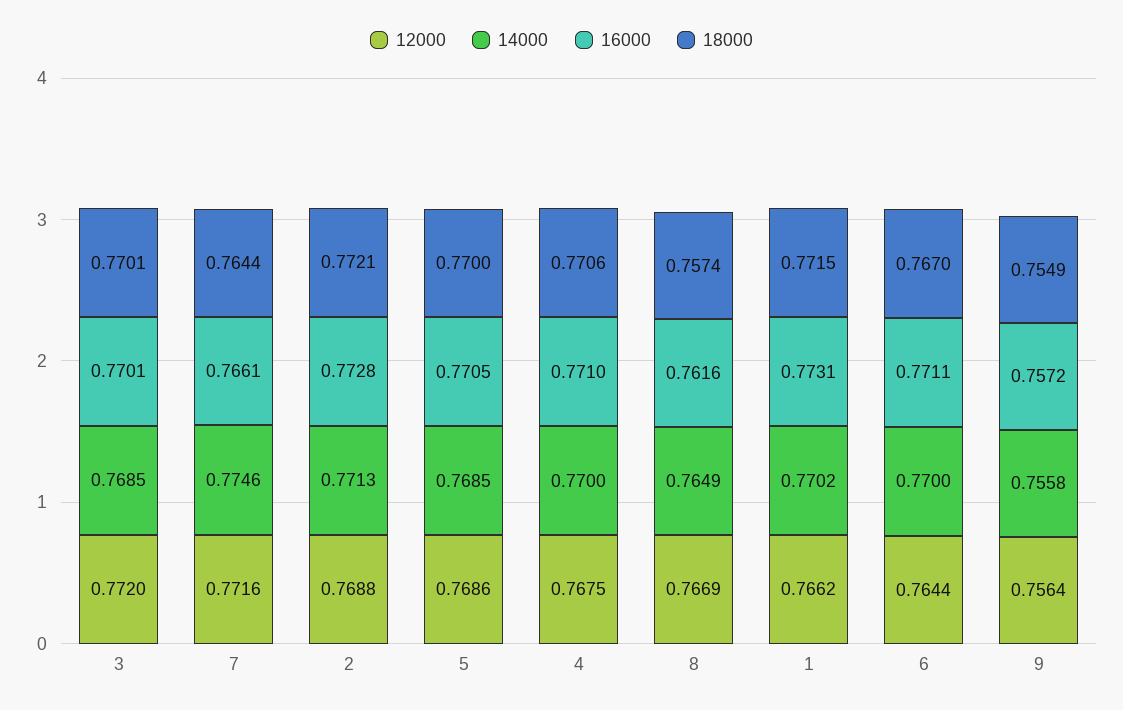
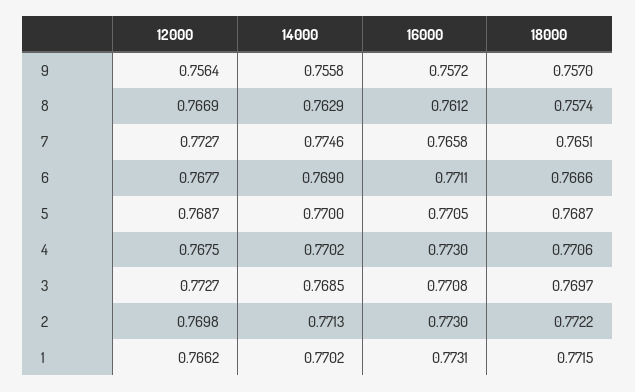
12000, 3: 0.772 -> 0.7727
16000, 3: 0.7701 -> 0.7708
18000, 3: 0.7701 -> 0.7697
12000, 7: 0.7716 -> 0.7727
16000, 7: 0.7661 -> 0.7658
18000, 7: 0.7644 -> 0.7651
12000, 2: 0.7688 -> 0.7698
16000, 2: 0.7728 -> 0.773
18000, 2: 0.7721 -> 0.7722
12000, 5: 0.7686 -> 0.7687
14000, 5: 0.7685 -> 0.77
18000, 5: 0.77 -> 0.7687
14000, 4: 0.77 -> 0.7702
16000, 4: 0.771 -> 0.773
14000, 8: 0.7649 -> 0.7629
16000, 8: 0.7616 -> 0.7612
12000, 6: 0.7644 -> 0.7677
14000, 6: 0.77 -> 0.769
18000, 6: 0.767 -> 0.7666
18000, 9: 0.7549 -> 0.757

